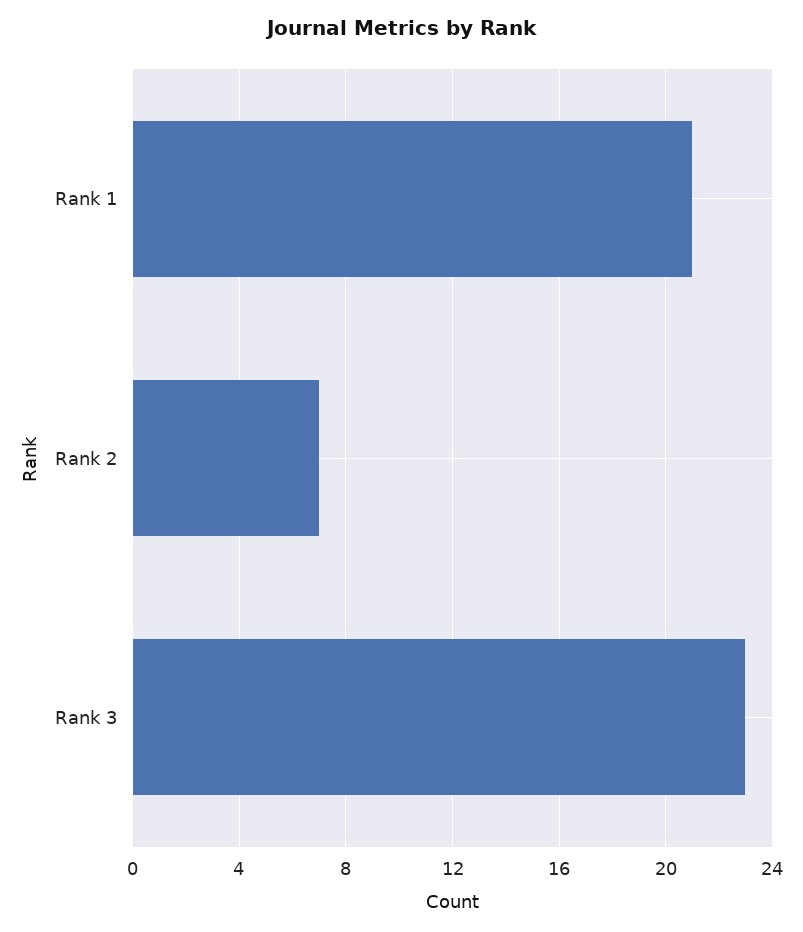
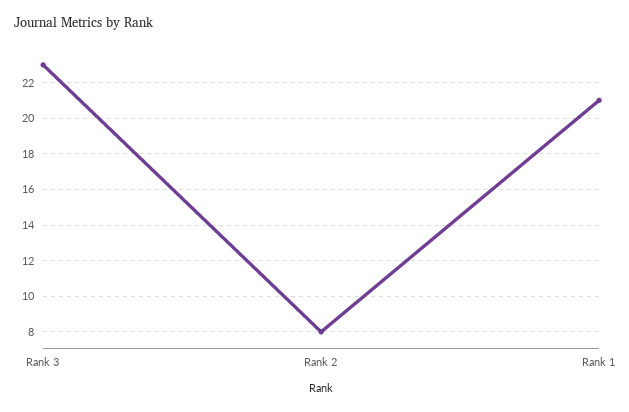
Rank 2: 7 -> 8

